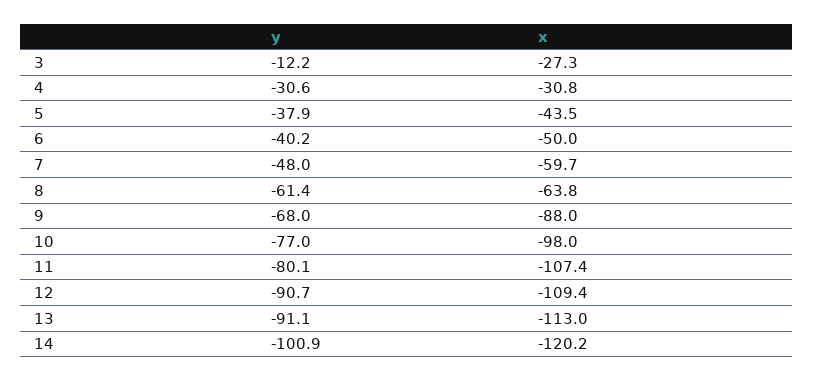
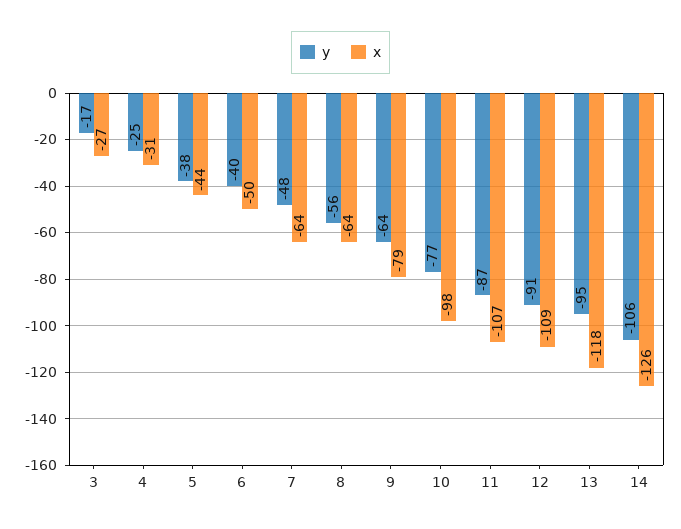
y, 3: -12.2 -> -17
y, 4: -30.6 -> -25
x, 7: -59.7 -> -64
y, 8: -61.4 -> -56
y, 9: -68 -> -64
x, 9: -88 -> -79
y, 11: -80.1 -> -87
y, 13: -91.1 -> -95
x, 13: -113 -> -118
y, 14: -100.9 -> -106
x, 14: -120.2 -> -126

